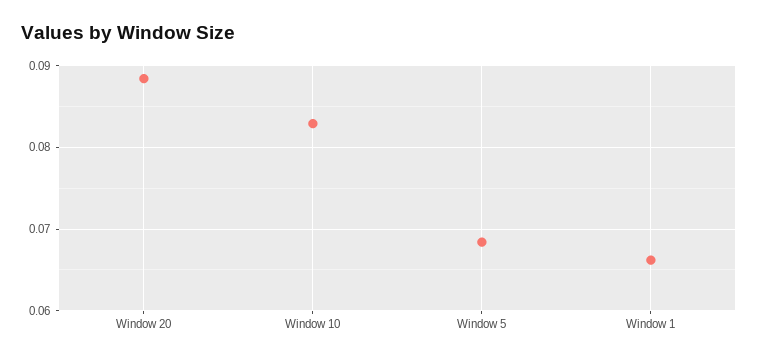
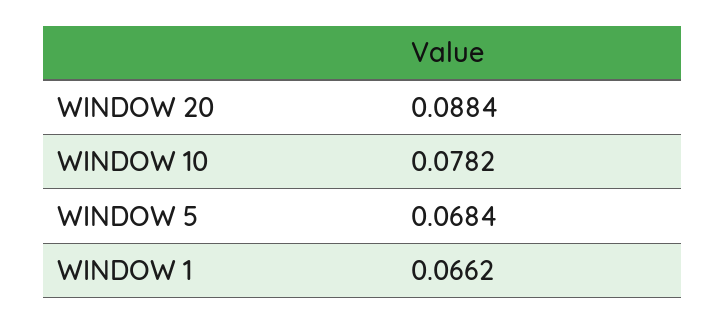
Window 10: 0.083 -> 0.0782

